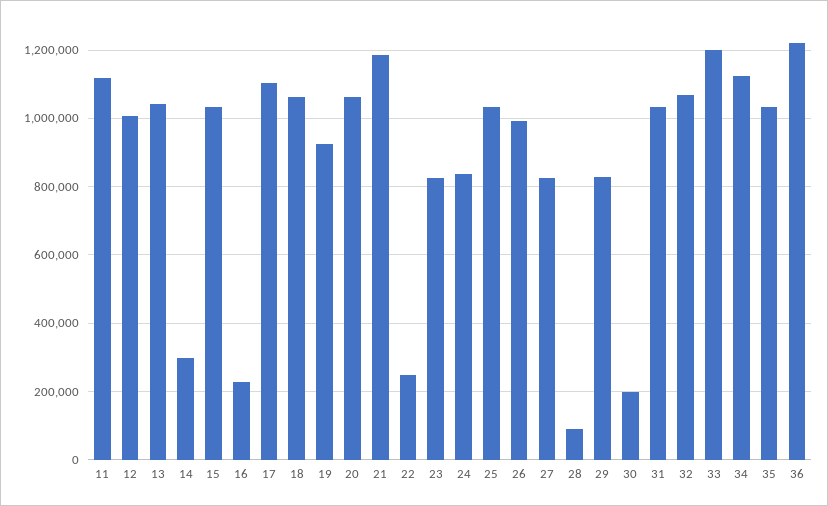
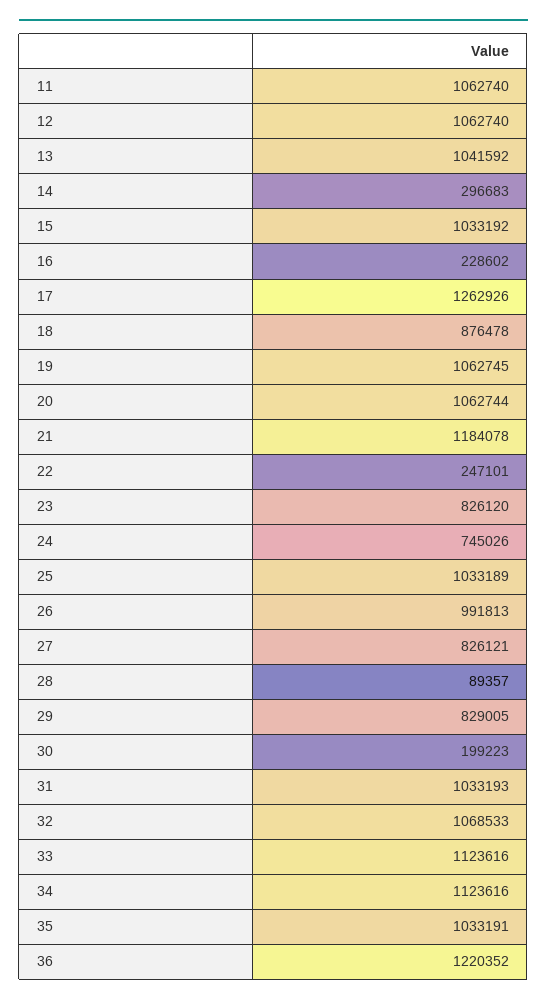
11: 1120000 -> 1062740
12: 1000000 -> 1062740
17: 1100000 -> 1262926
18: 1060000 -> 876478
19: 920000 -> 1062745
24: 840000 -> 745026
33: 1200000 -> 1123616

